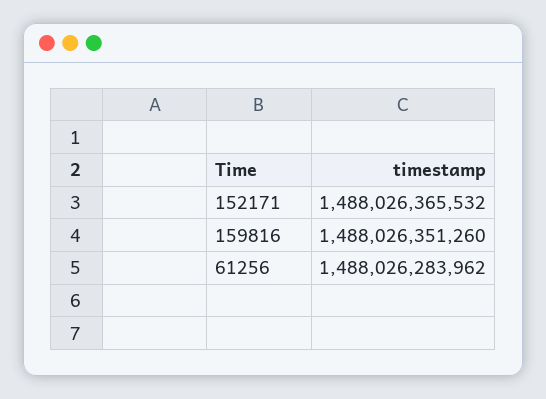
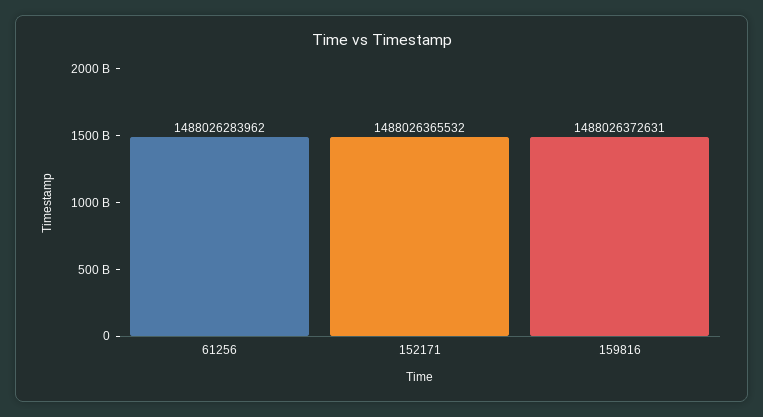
159816: 1488026351260 -> 1488026372631

